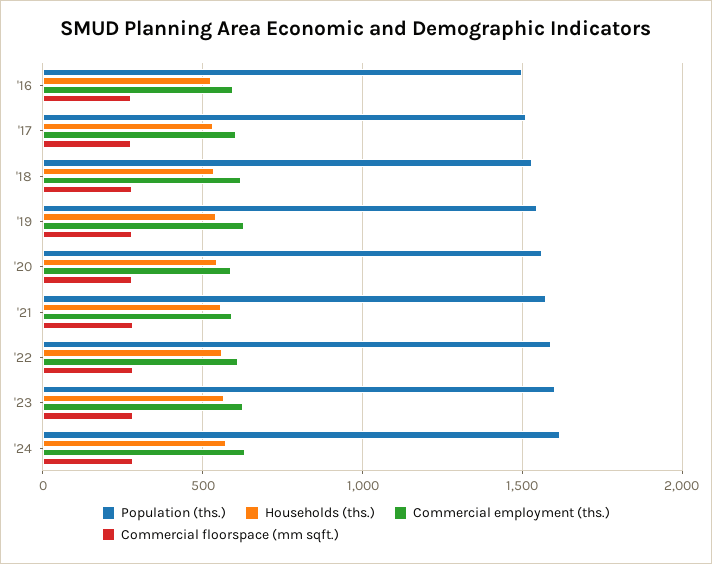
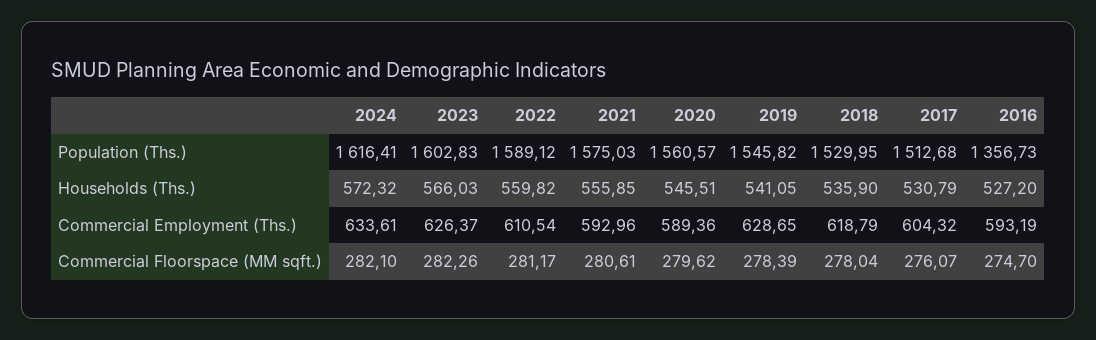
Population (ths.), '16: 1500 -> 1356.73

